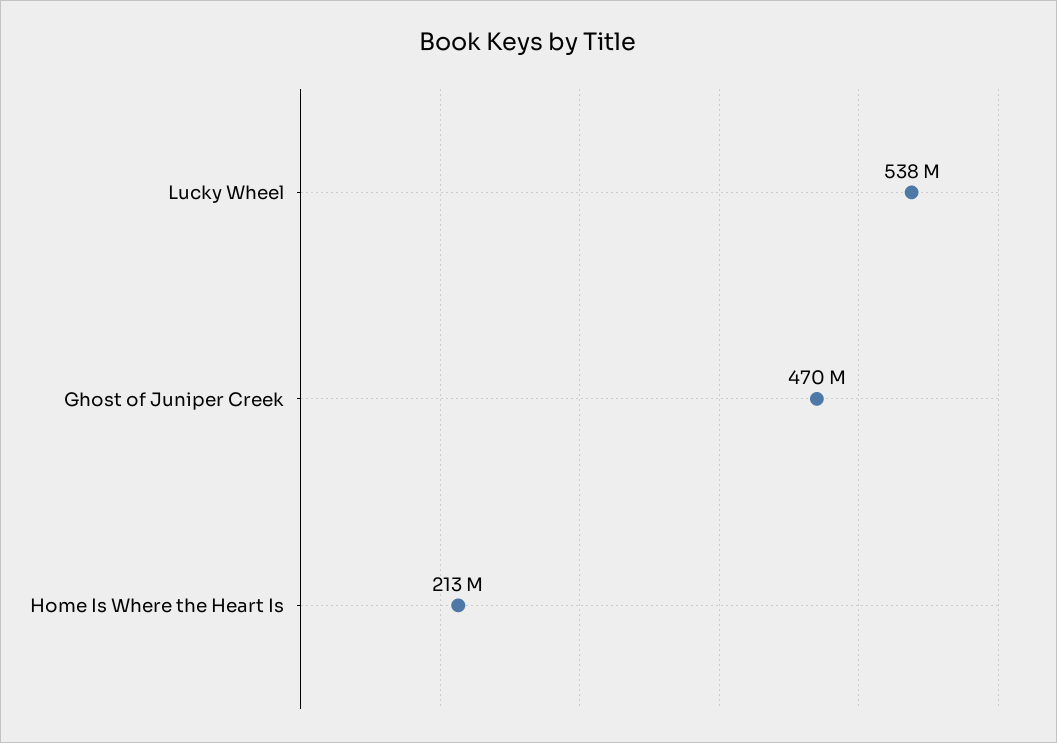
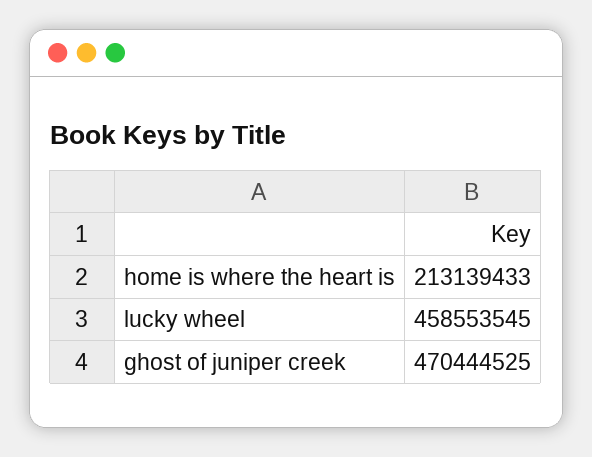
Lucky Wheel: 538000000 -> 458553545

